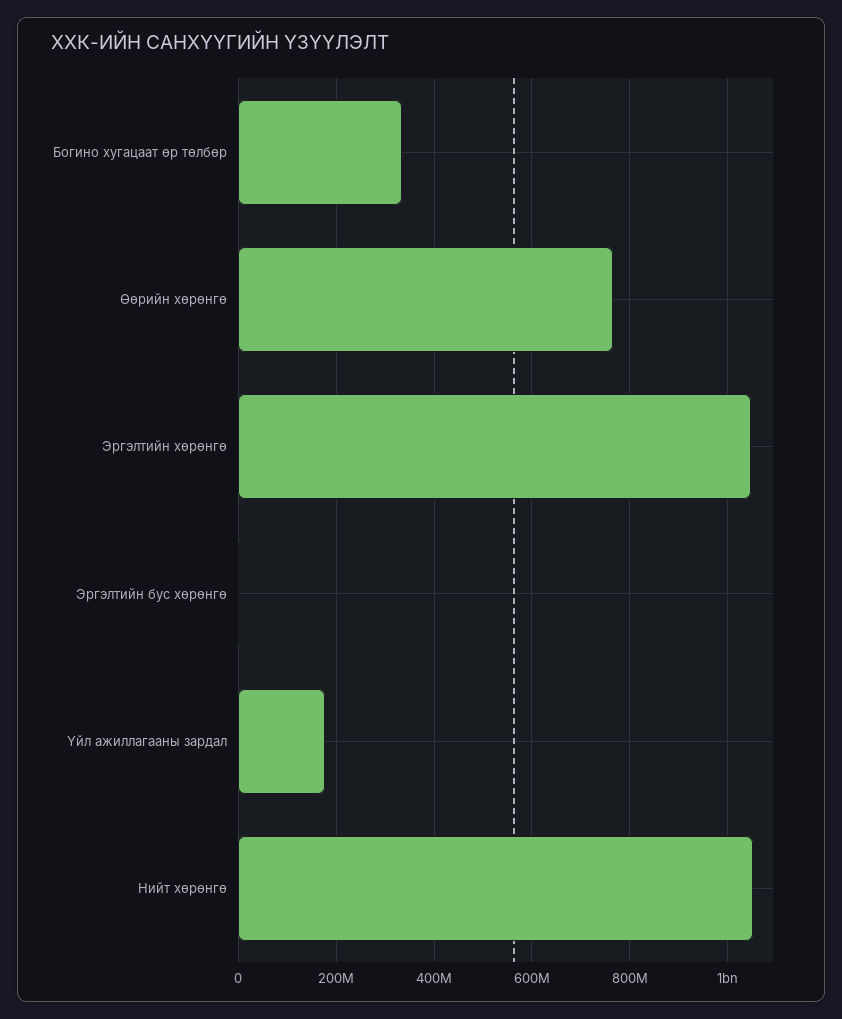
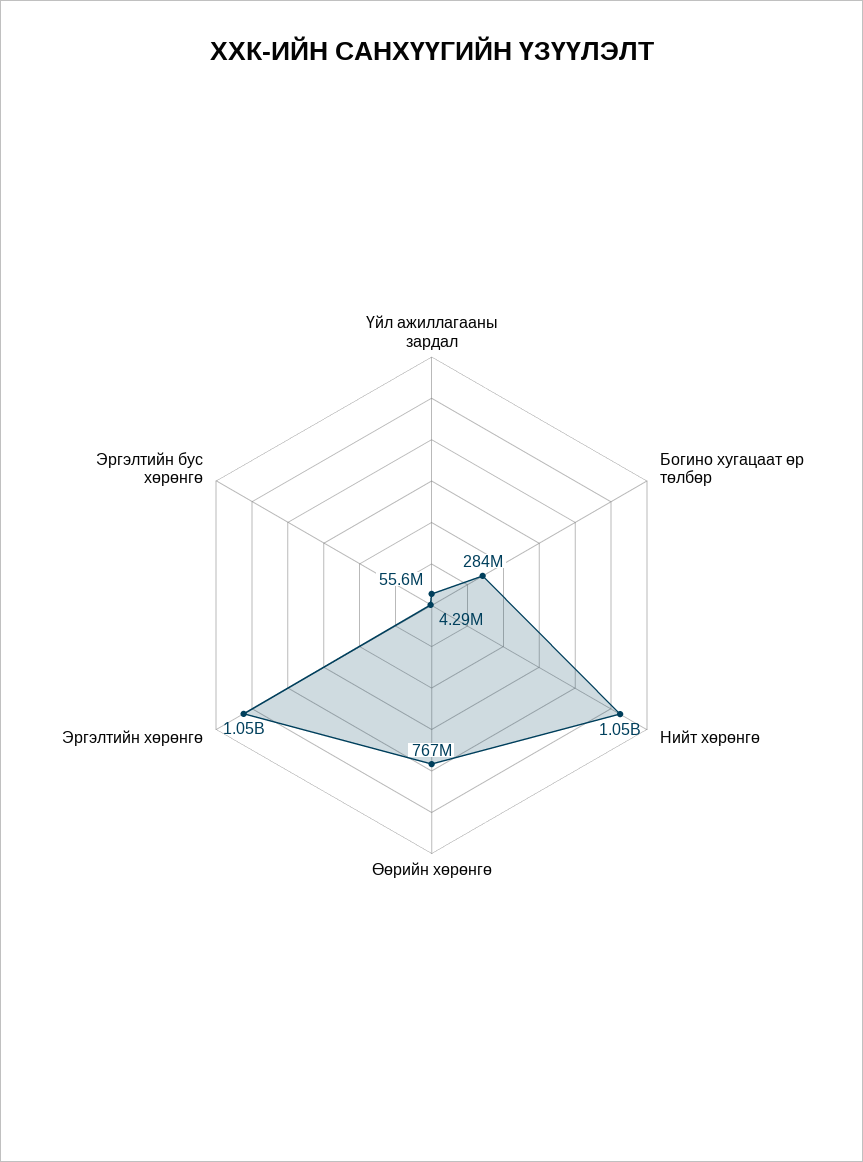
Богино хугацаат өр төлбөр: 340000000 -> 284000000
Үйл ажиллагааны зардал: 180000000 -> 55600000

